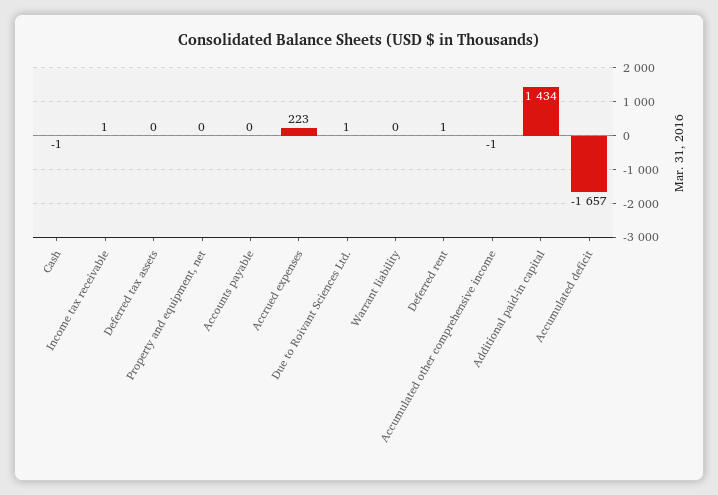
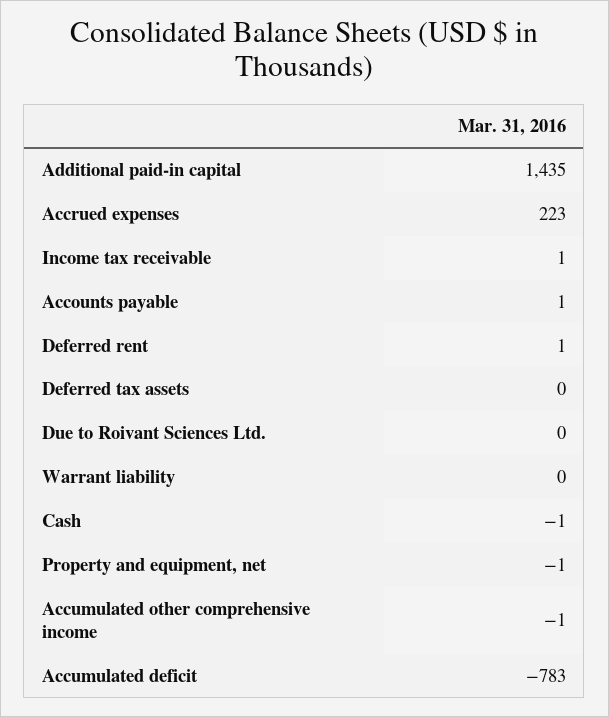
Property and equipment, net: 0 -> -1
Accounts payable: 0 -> 1
Due to Roivant Sciences Ltd.: 1 -> 0
Additional paid-in capital: 1434 -> 1435
Accumulated deficit: -1657 -> -783

